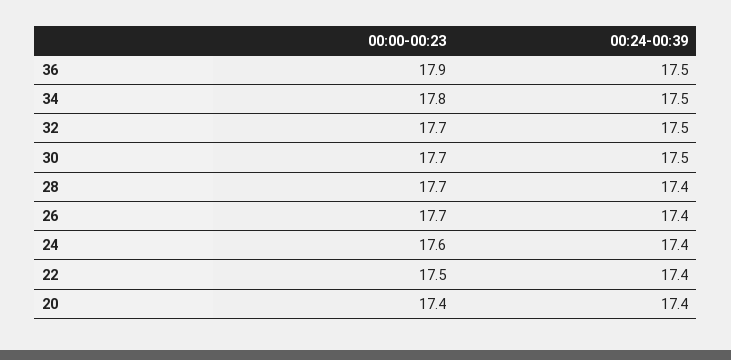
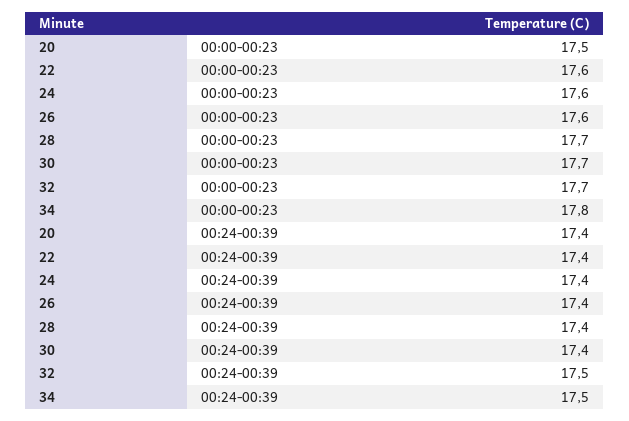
00:00-00:23, 36: 17.9 -> none
00:24-00:39, 36: 17.5 -> none
00:24-00:39, 30: 17.5 -> 17.4
00:00-00:23, 26: 17.7 -> 17.6
00:00-00:23, 22: 17.5 -> 17.6
00:00-00:23, 20: 17.4 -> 17.5

